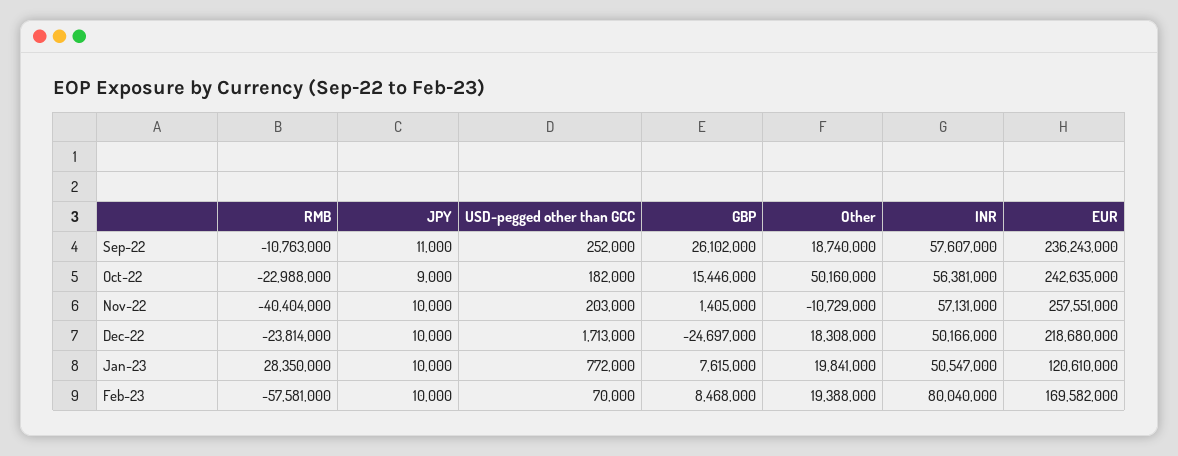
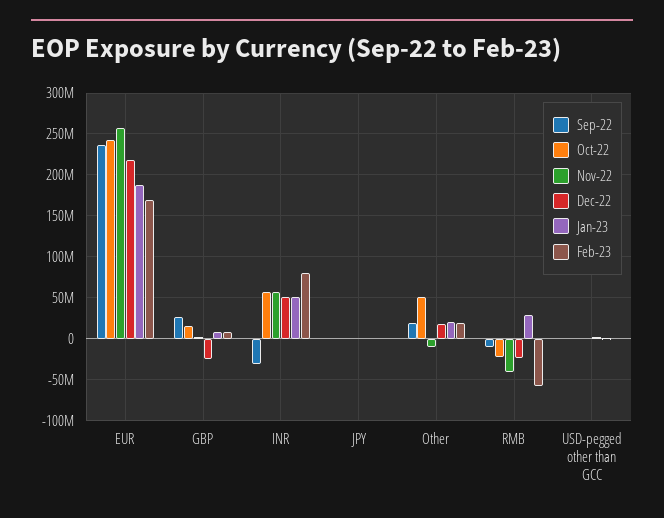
Sep-22, INR: 57607000 -> -30000000
Jan-23, EUR: 120610000 -> 190000000

